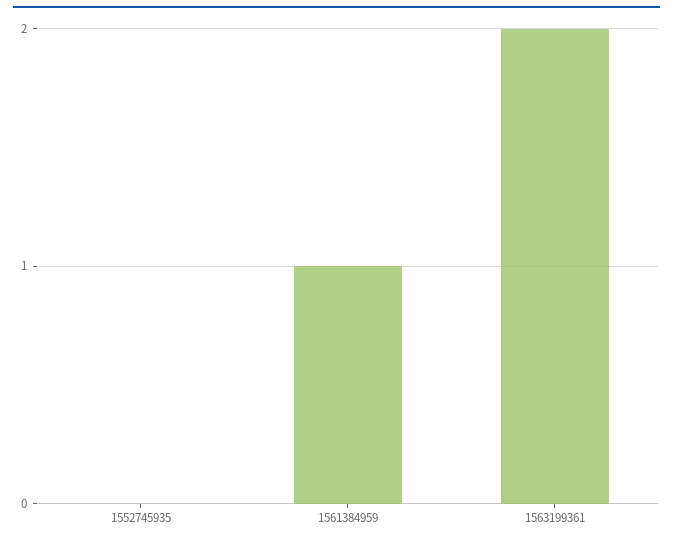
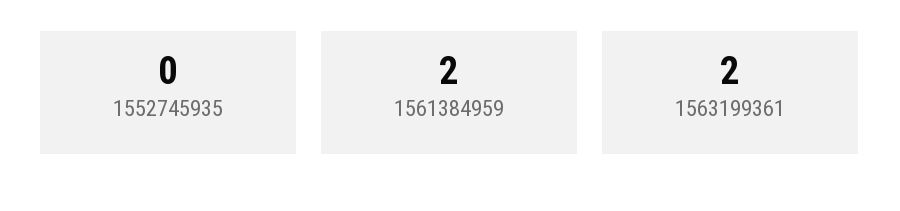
1561384959: 1 -> 2

